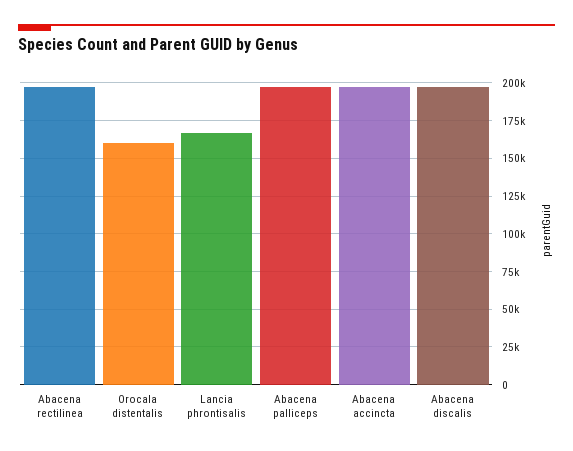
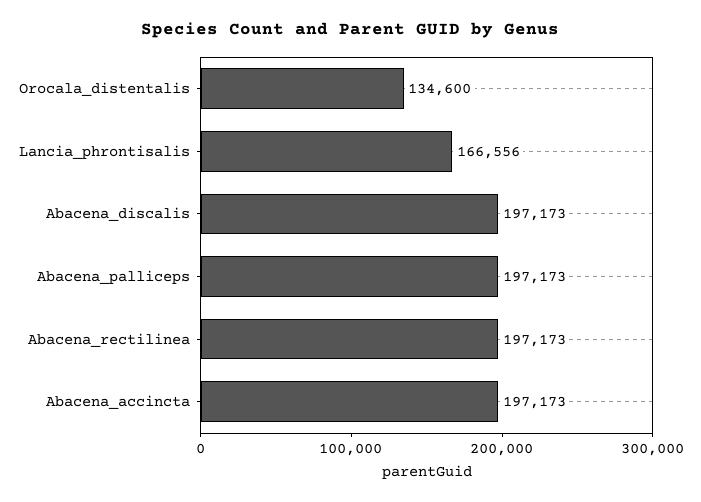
Orocala distentalis: 160000 -> 134600

